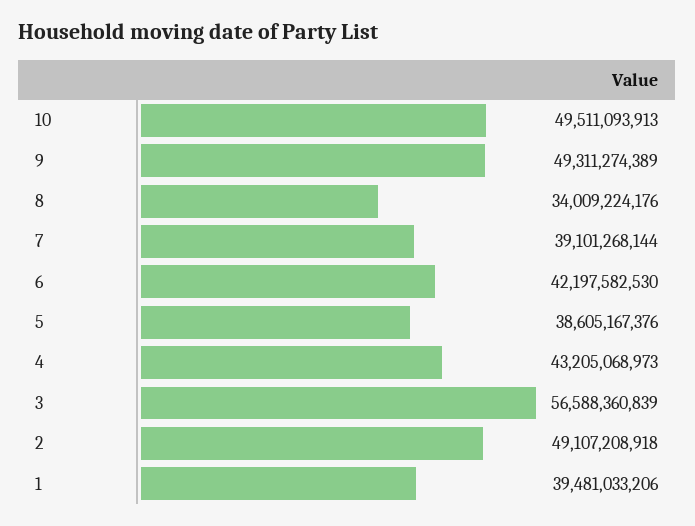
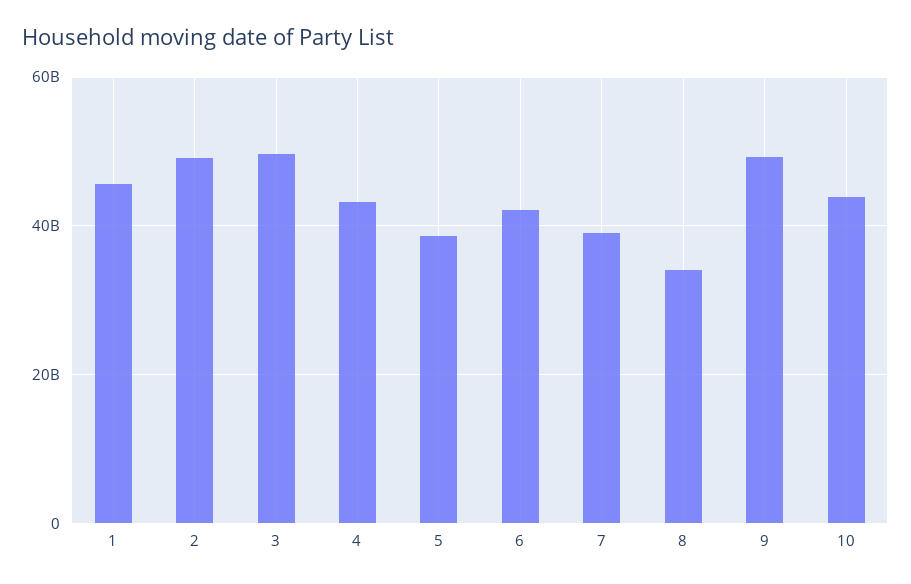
10: 49511093913 -> 44000000000
3: 56588360839 -> 50000000000
1: 39481033206 -> 46000000000

